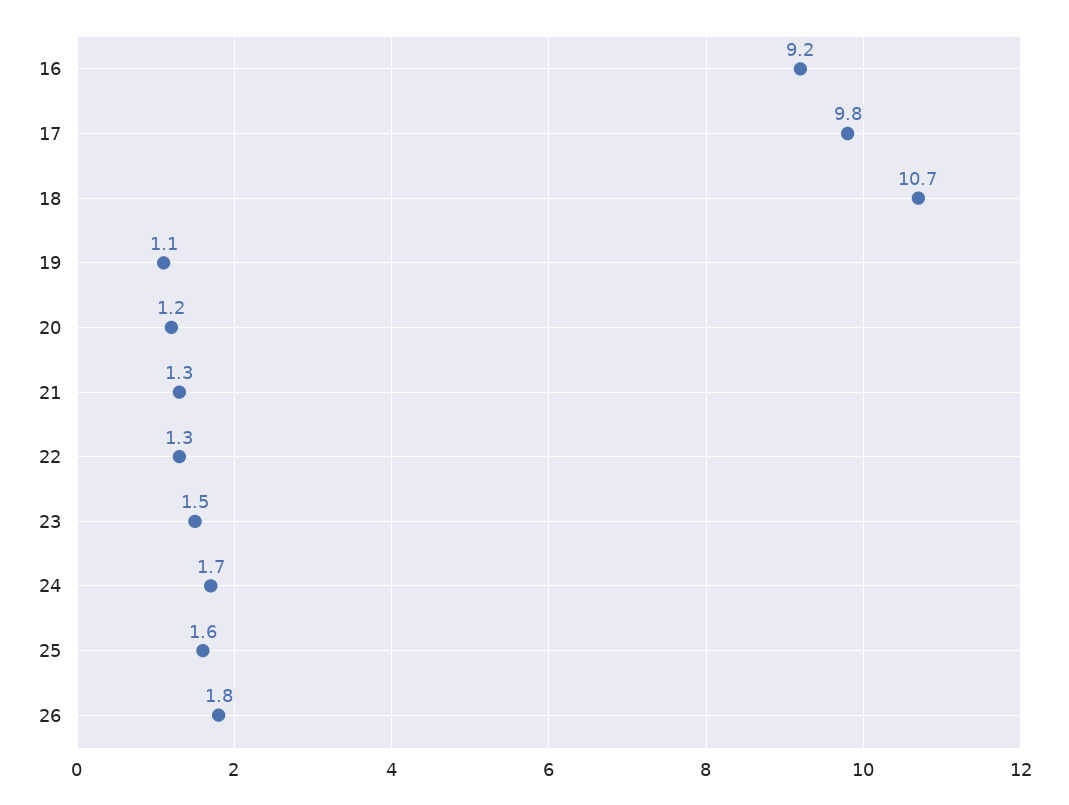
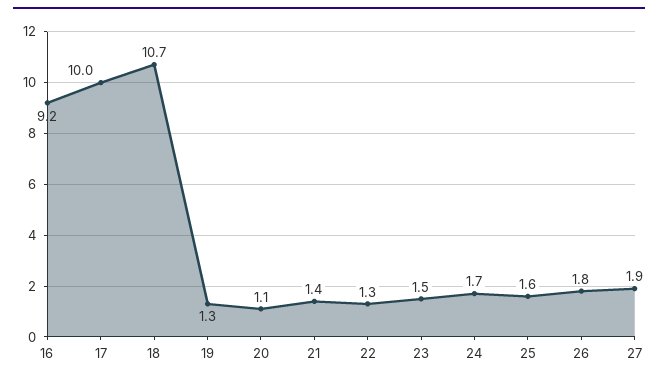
17: 9.8 -> 10
19: 1.1 -> 1.3
20: 1.2 -> 1.1
21: 1.3 -> 1.4
27: none -> 1.9

